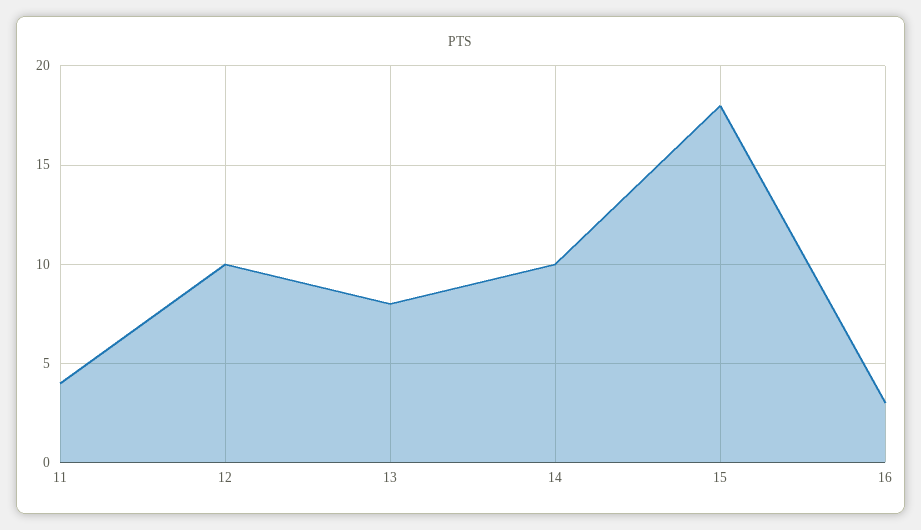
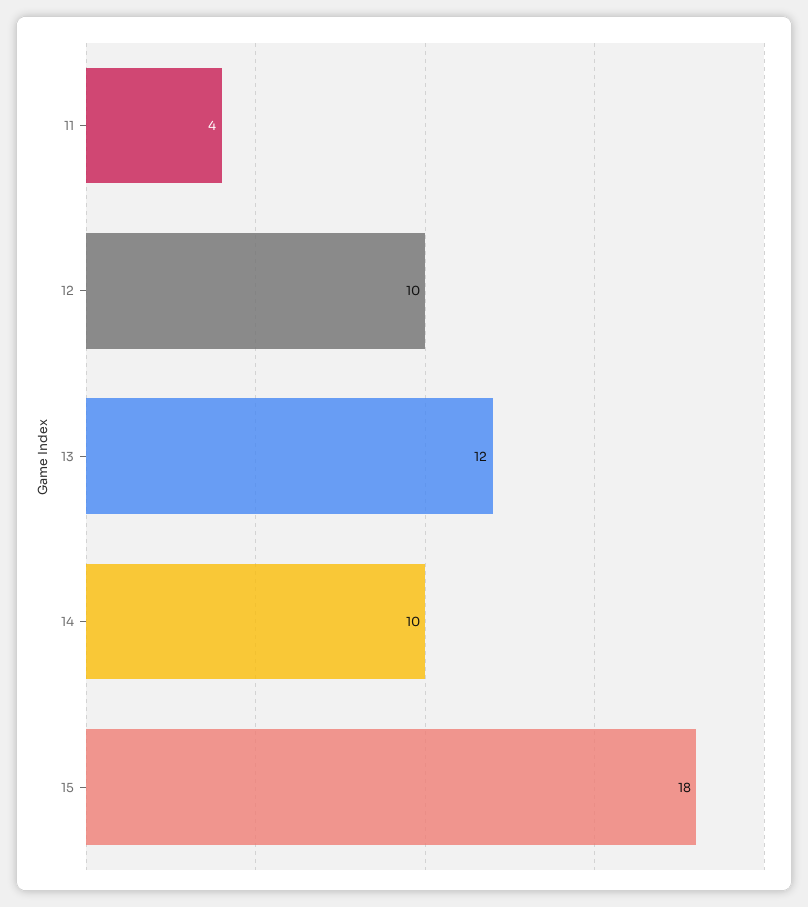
13: 8 -> 12
16: 3 -> none

